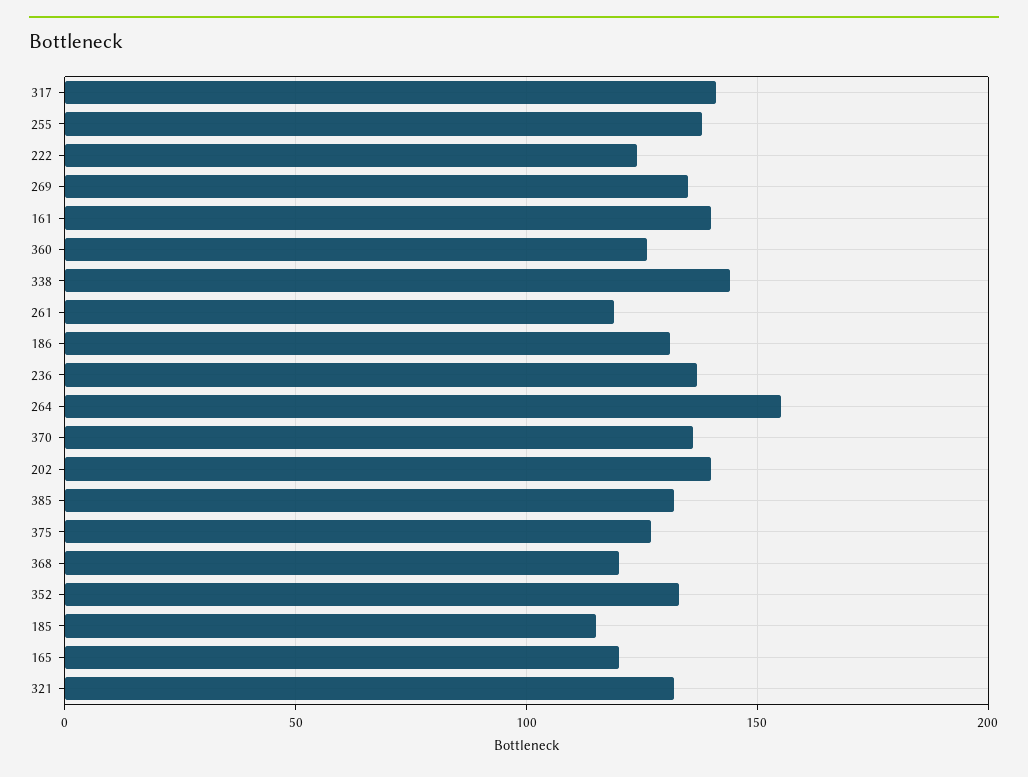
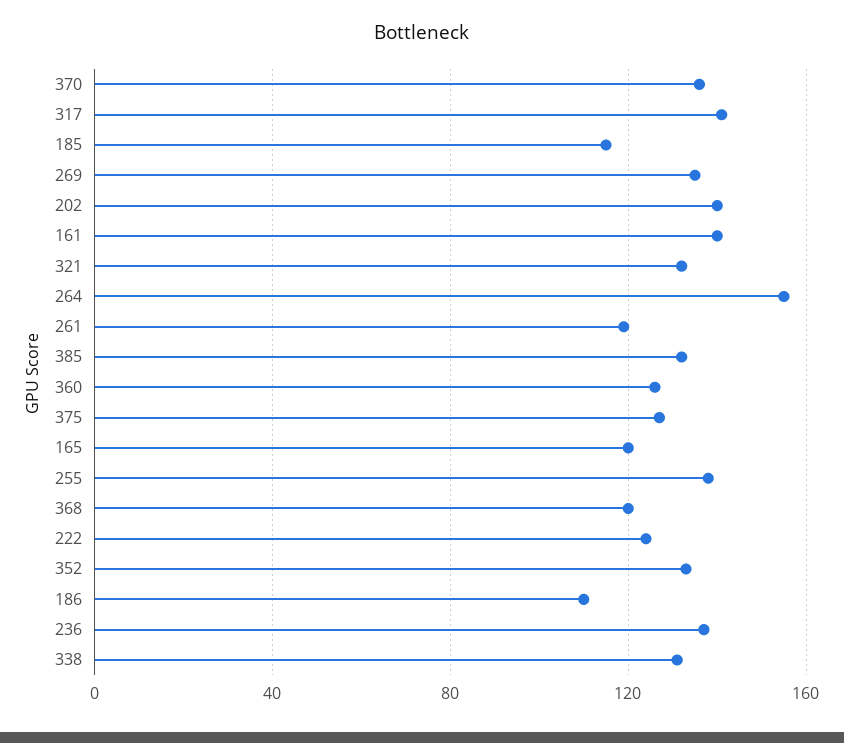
338: 145 -> 130
186: 130 -> 110

